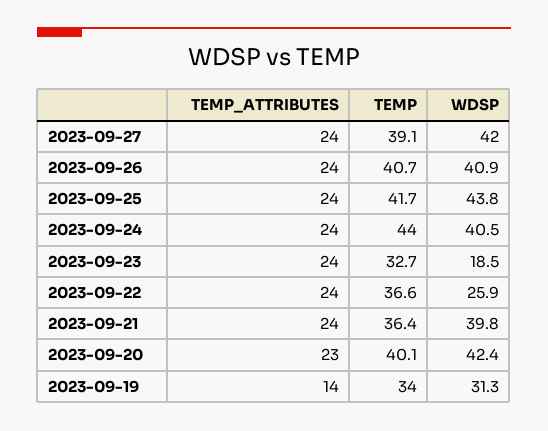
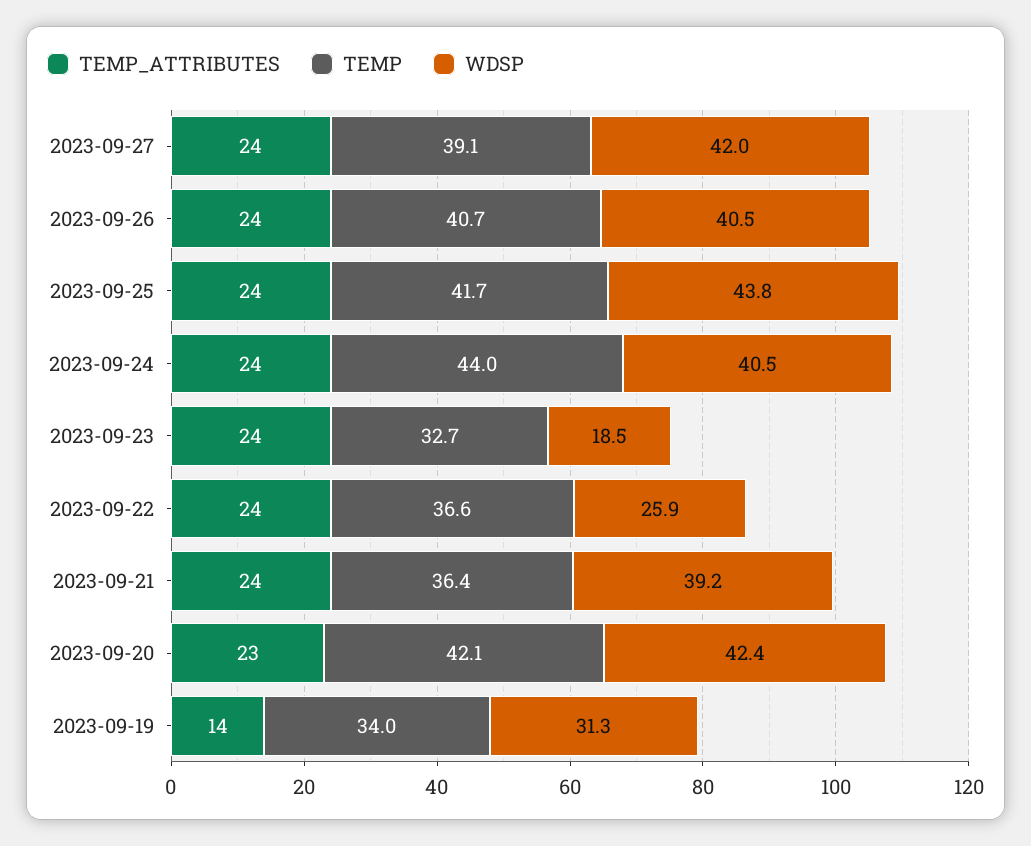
WDSP, 2023-09-26: 40.9 -> 40.5
WDSP, 2023-09-21: 39.8 -> 39.2
TEMP, 2023-09-20: 40.1 -> 42.1

